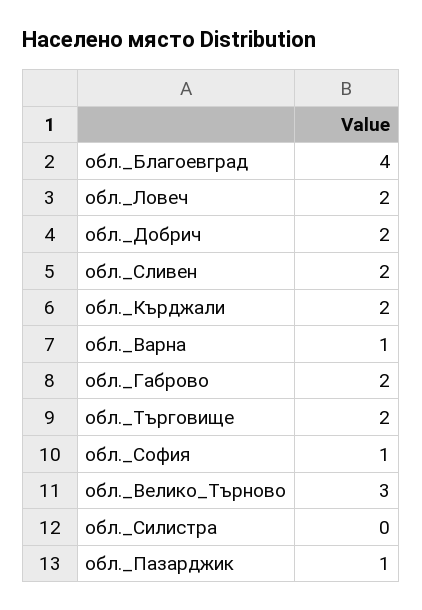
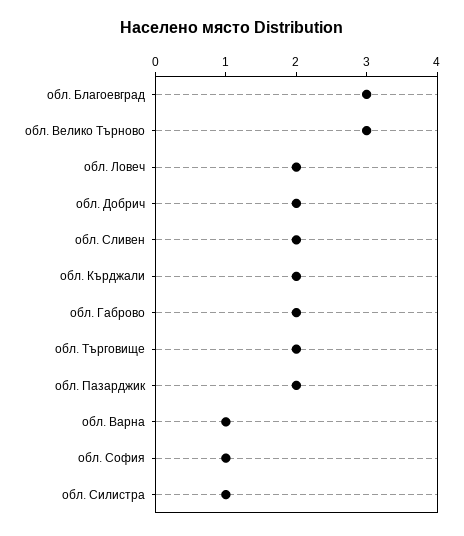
обл._Благоевград: 4 -> 3
обл._Силистра: 0 -> 1
обл._Пазарджик: 1 -> 2

